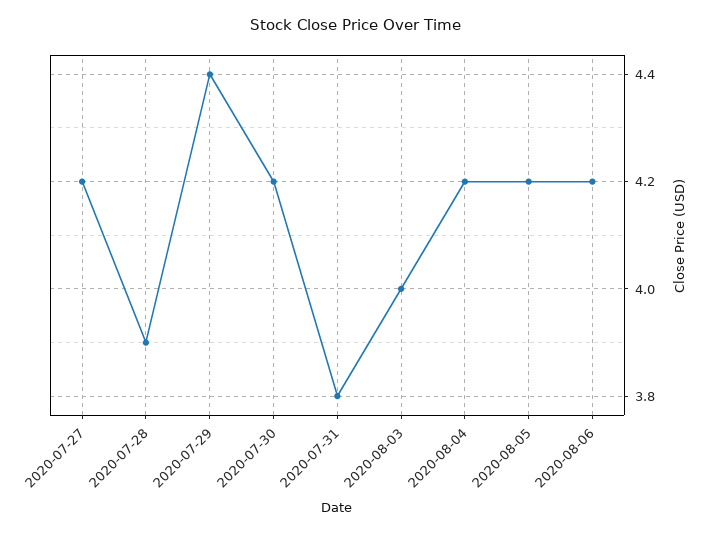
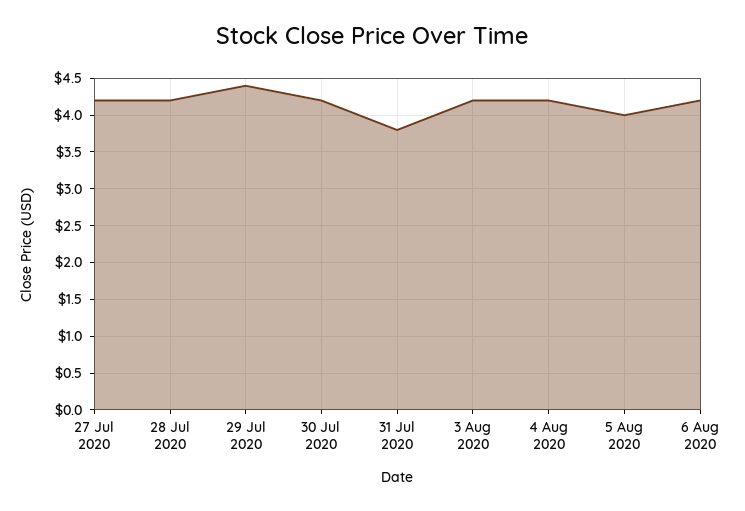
2020-07-28: 3.9 -> 4.2
2020-08-03: 4 -> 4.2
2020-08-05: 4.2 -> 4

